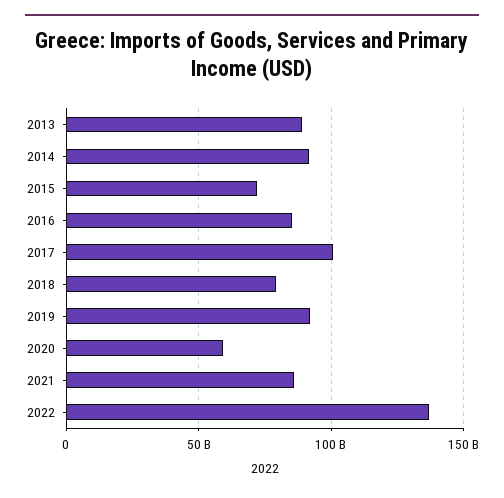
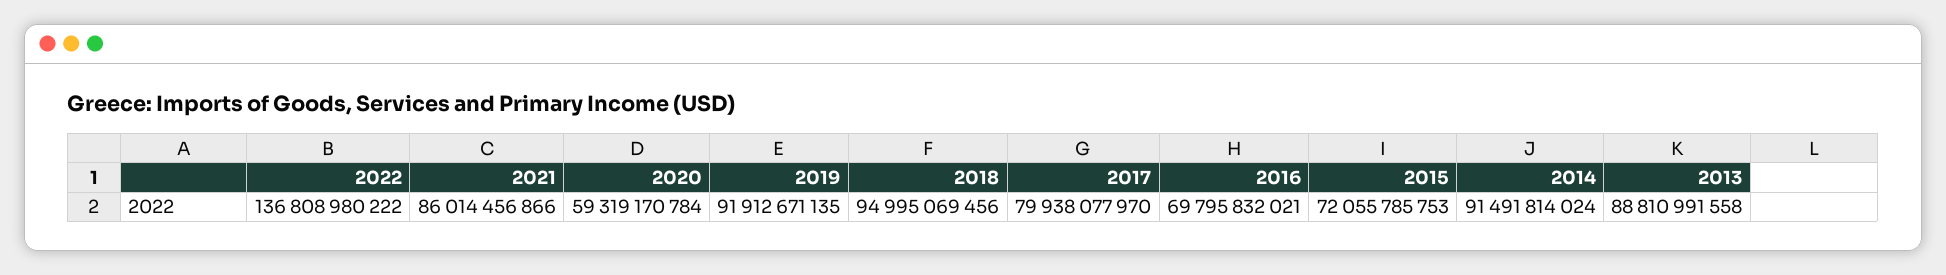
2016: 85000000000 -> 69795832021
2017: 100000000000 -> 79938077970
2018: 80000000000 -> 94995069456

